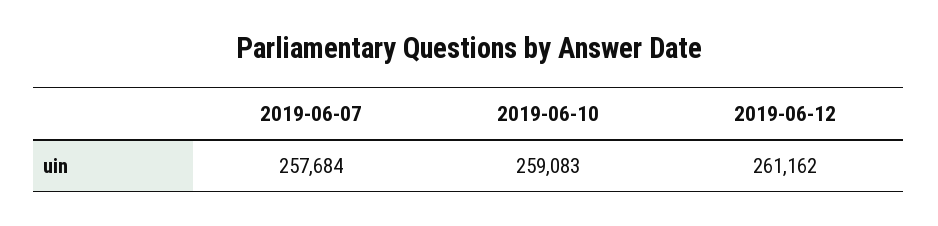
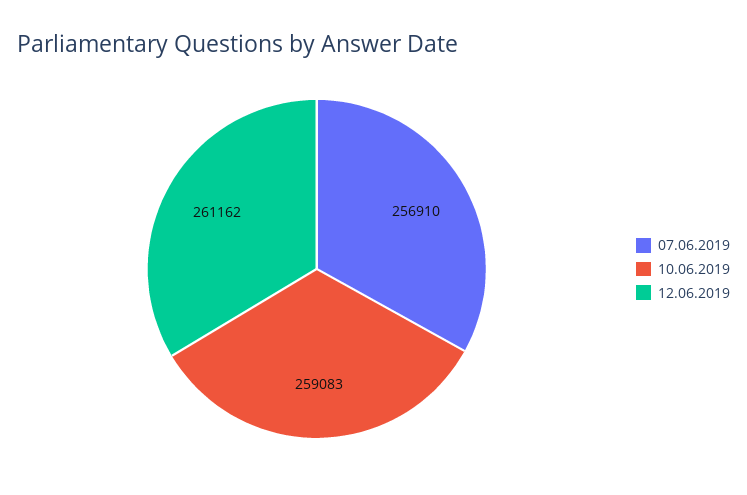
2019-06-07: 257684 -> 256910

